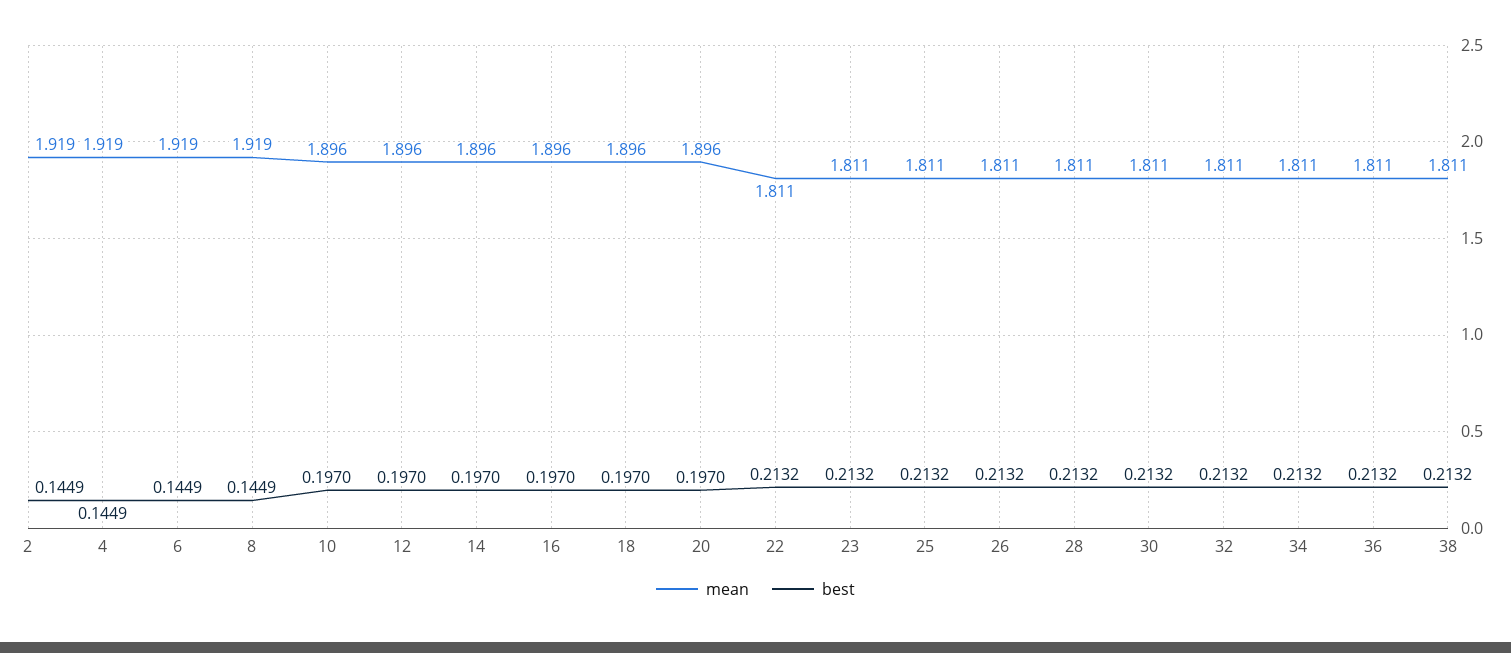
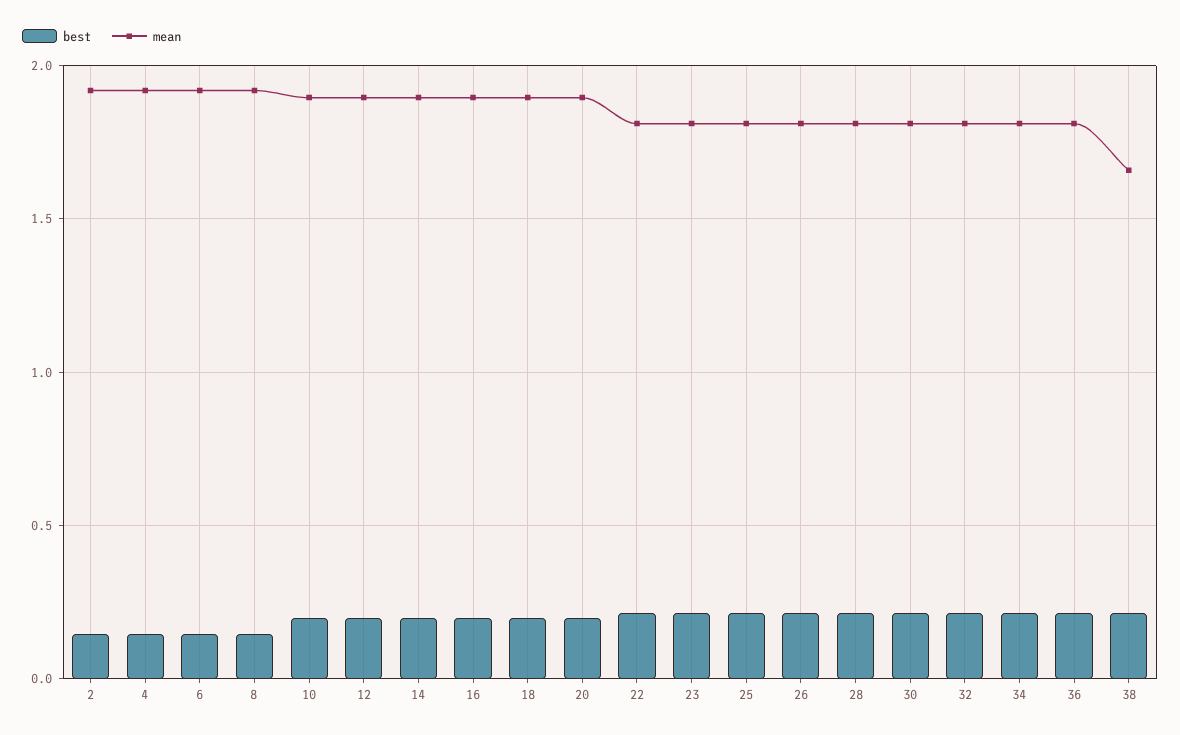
mean, 38: 1.811 -> 1.65

